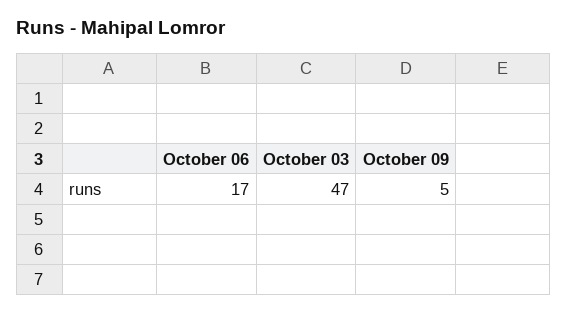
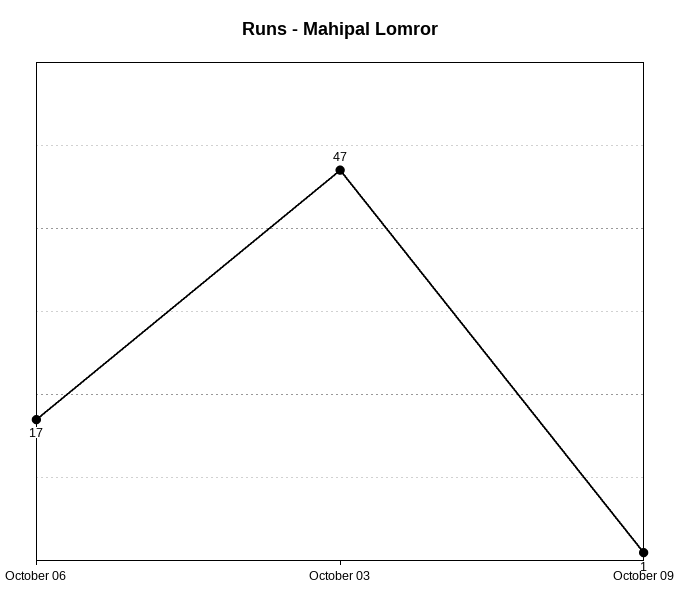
October 09: 5 -> 1

